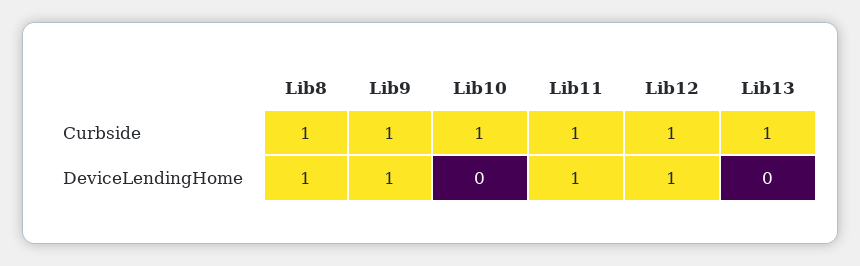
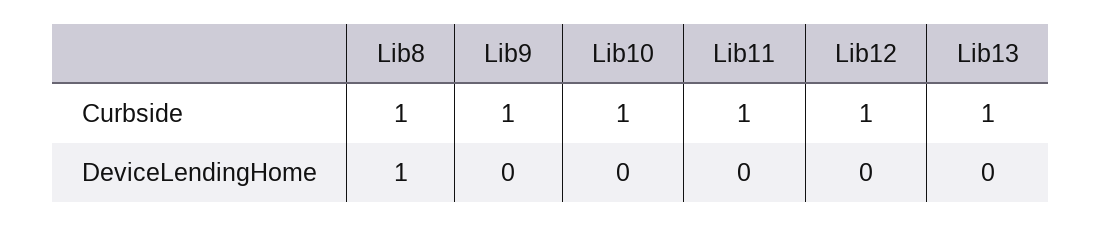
Lib9, DeviceLendingHome: 1 -> 0
Lib11, DeviceLendingHome: 1 -> 0
Lib12, DeviceLendingHome: 1 -> 0

